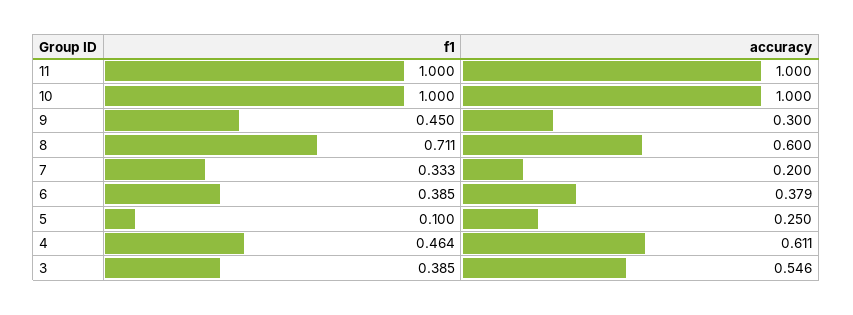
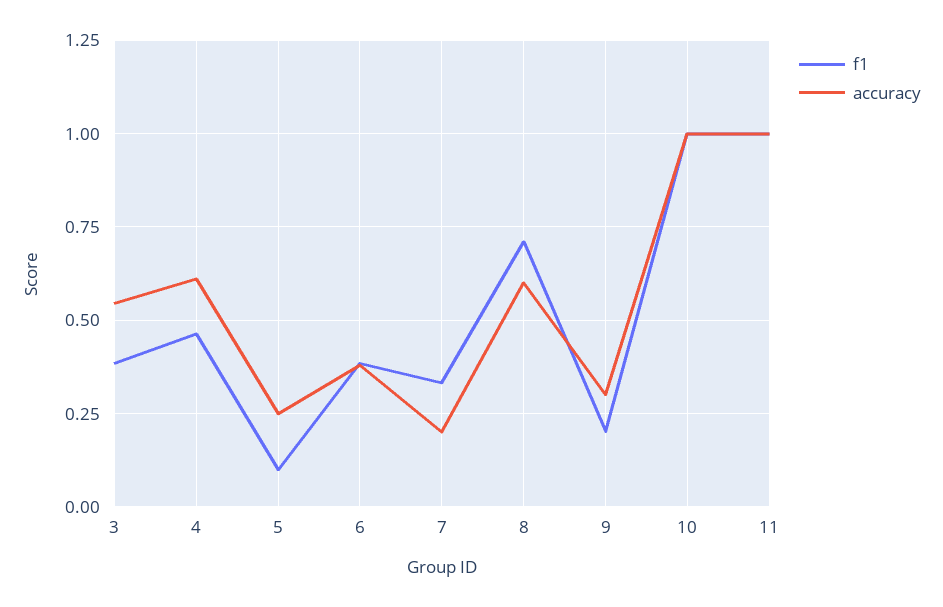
f1, 9: 0.45 -> 0.2

